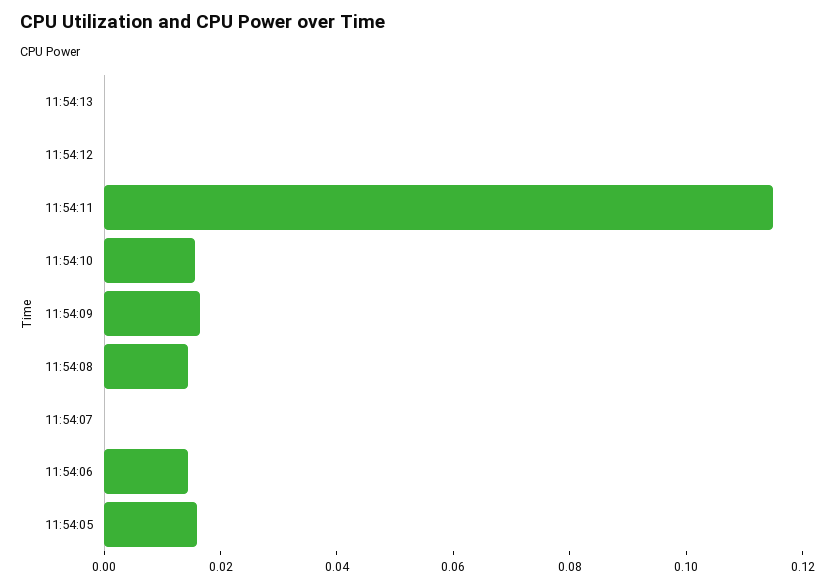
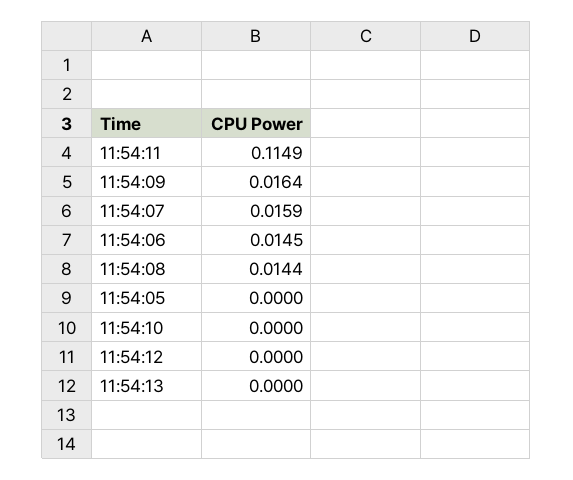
11:54:10: 0.015 -> 0
11:54:07: 0 -> 0.0159
11:54:05: 0.015 -> 0

